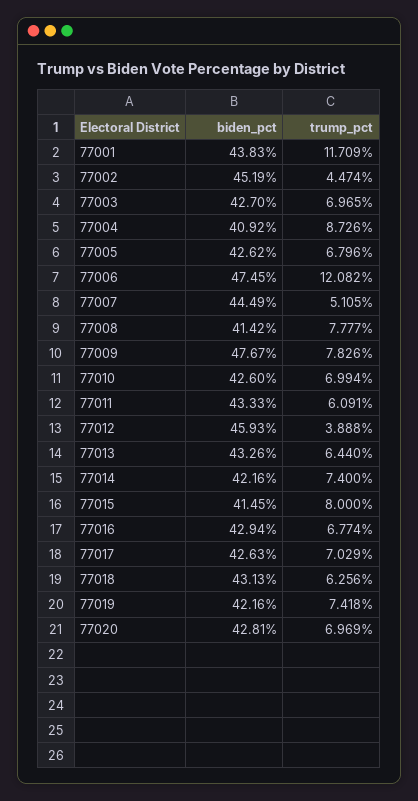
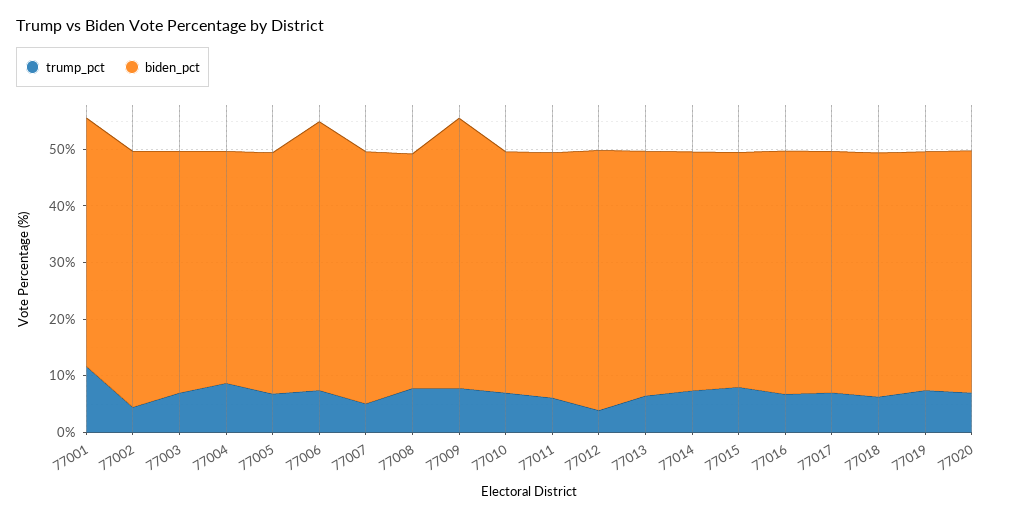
trump_pct, 77006: 12.082 -> 8

